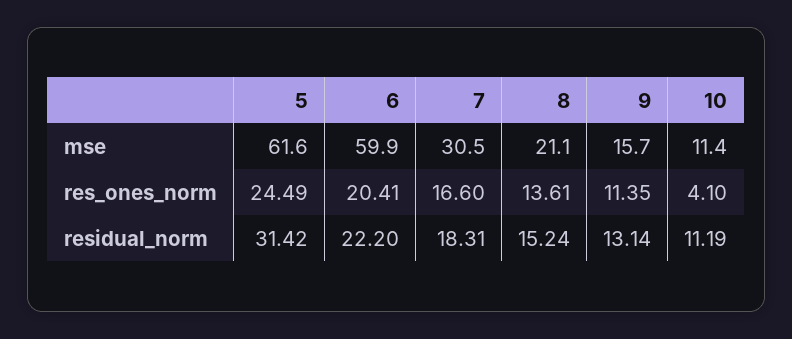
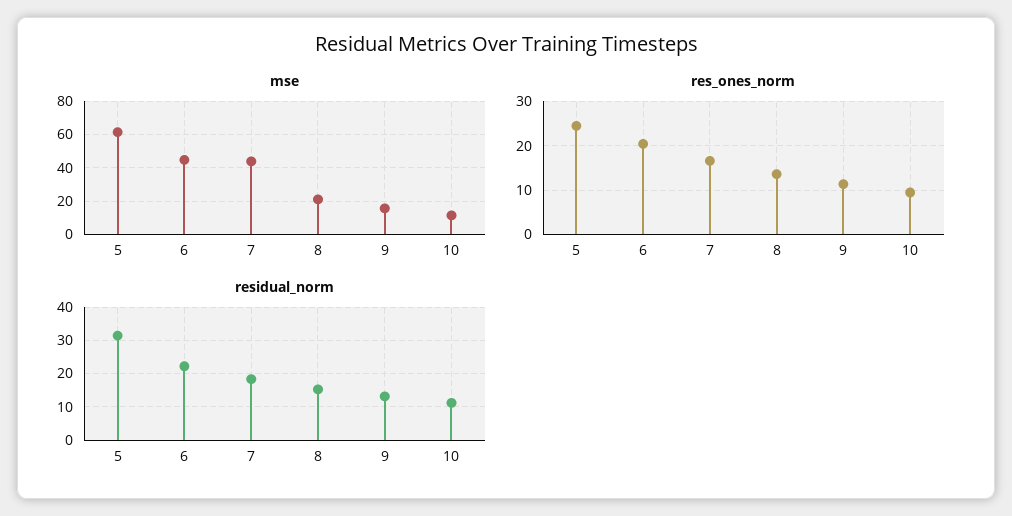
mse, 6: 59.9 -> 45
mse, 7: 30.5 -> 45
res_ones_norm, 10: 4.1 -> 10

